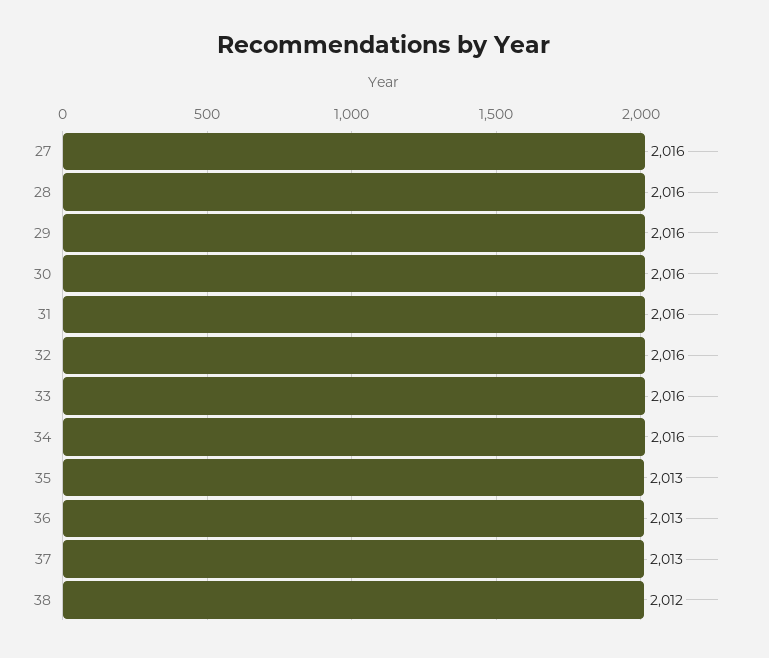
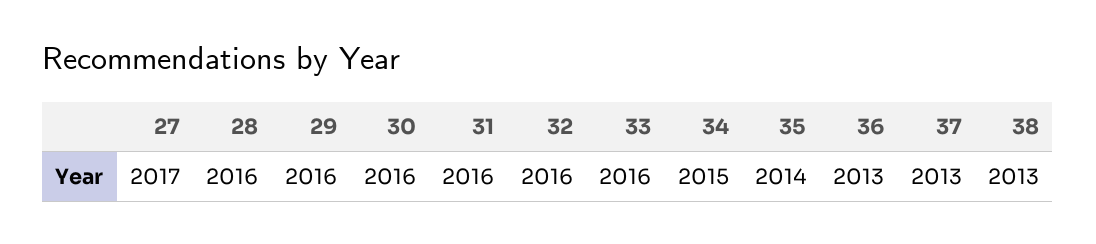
27: 2016 -> 2017
34: 2016 -> 2015
35: 2013 -> 2014
38: 2012 -> 2013

